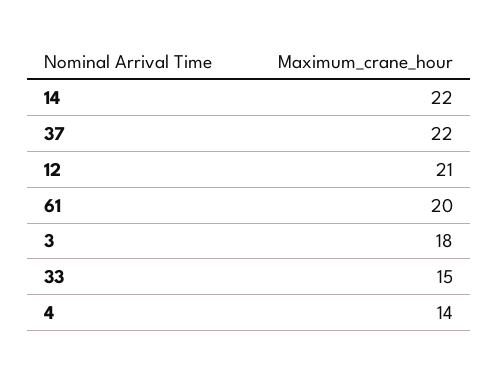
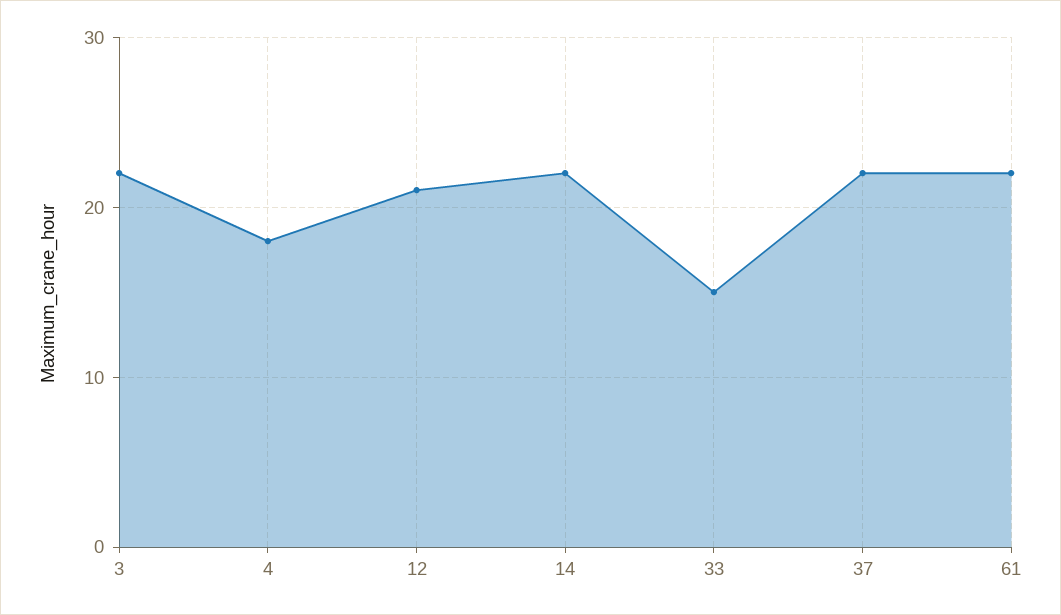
61: 20 -> 22
3: 18 -> 22
4: 14 -> 18

